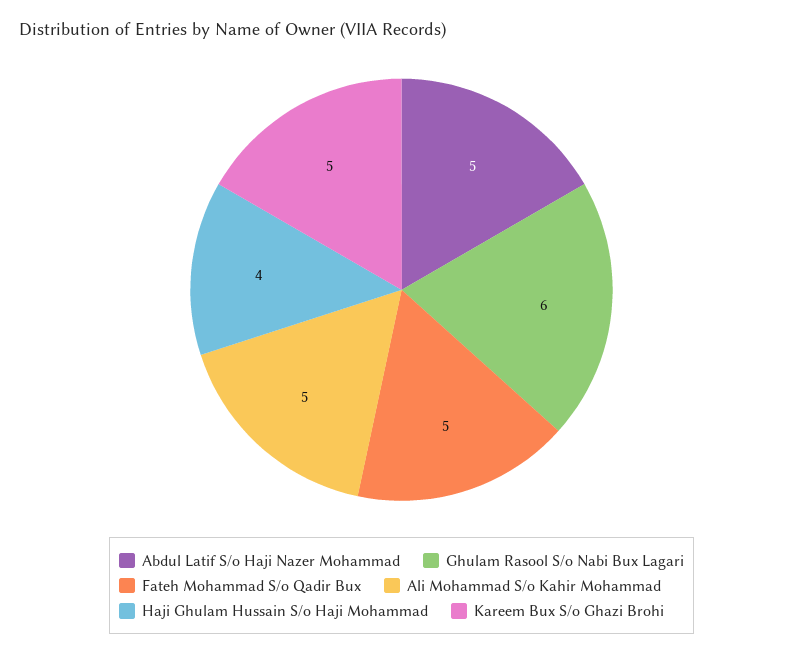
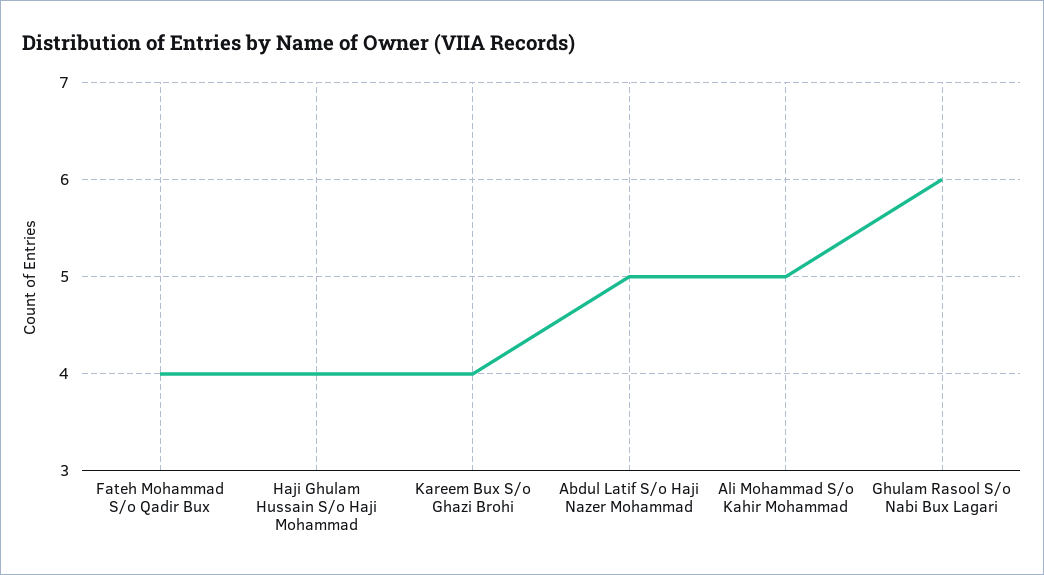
Fateh Mohammad S/o Qadir Bux: 5 -> 4
Kareem Bux S/o Ghazi Brohi: 5 -> 4

